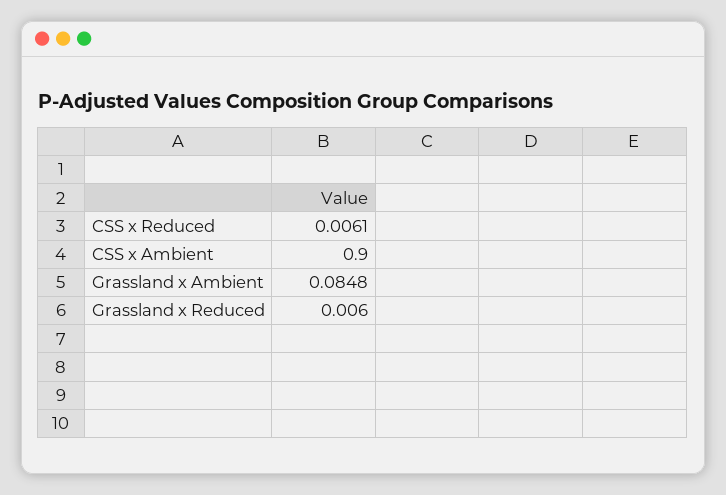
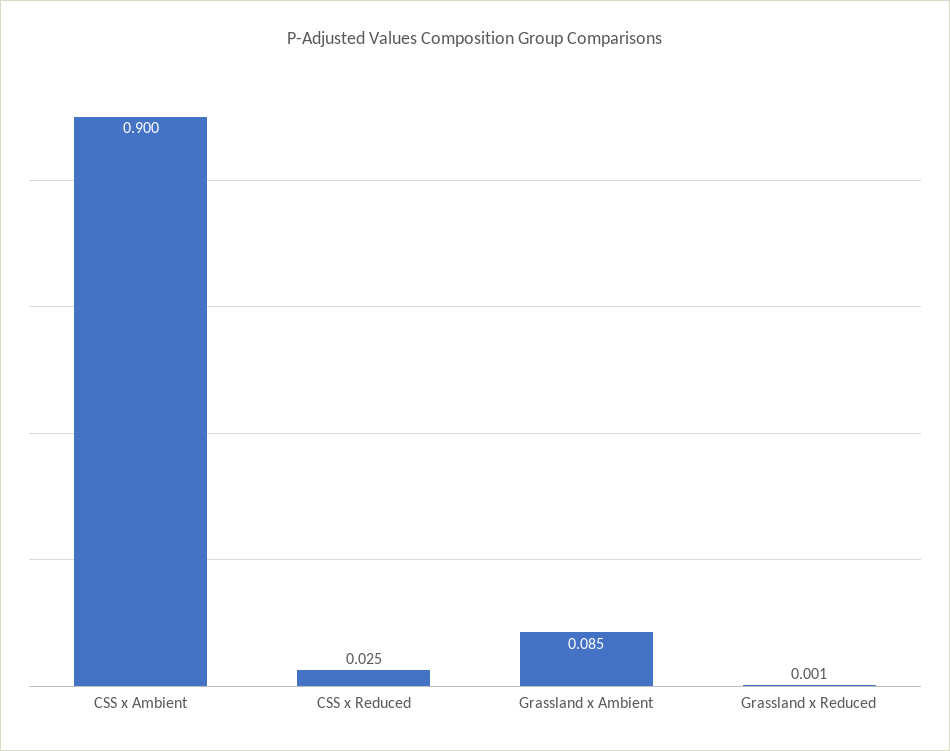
CSS x Reduced: 0.0061 -> 0.025
Grassland x Reduced: 0.006 -> 0.001

